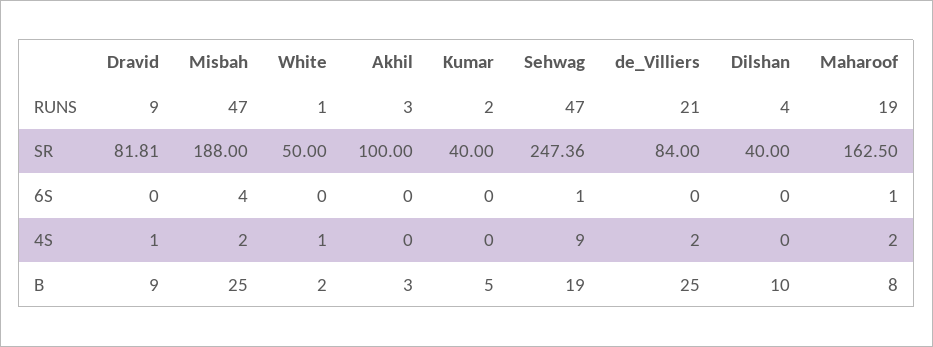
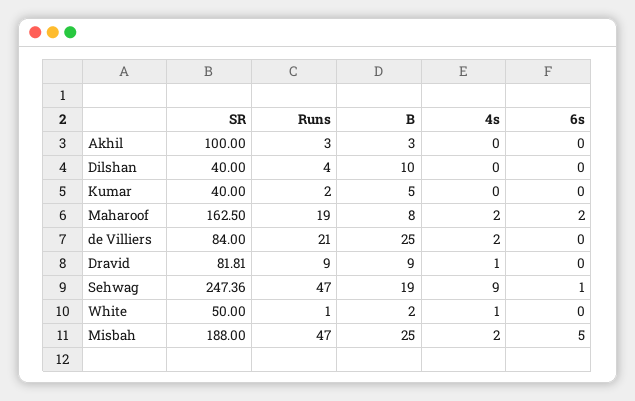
Misbah, 6S: 4 -> 5
Maharoof, 6S: 1 -> 2

